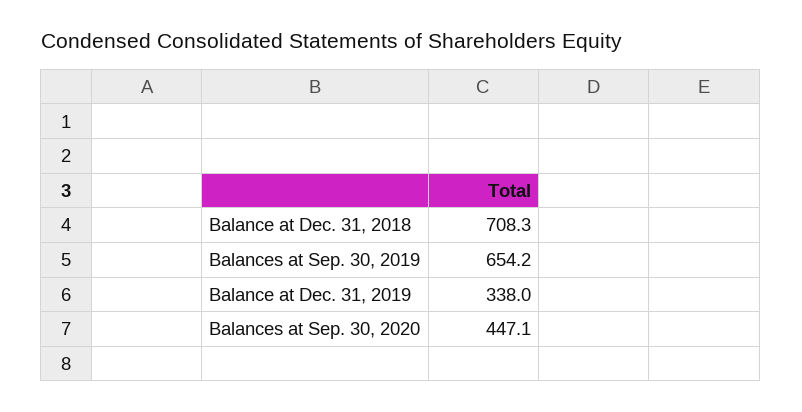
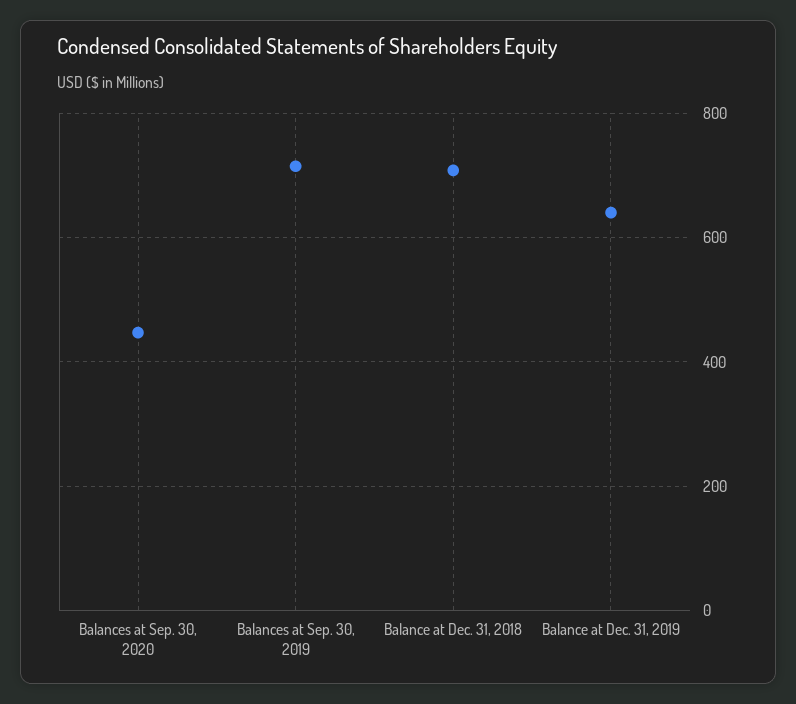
Balances at Sep. 30, 2019: 654.2 -> 720
Balance at Dec. 31, 2019: 338 -> 640

